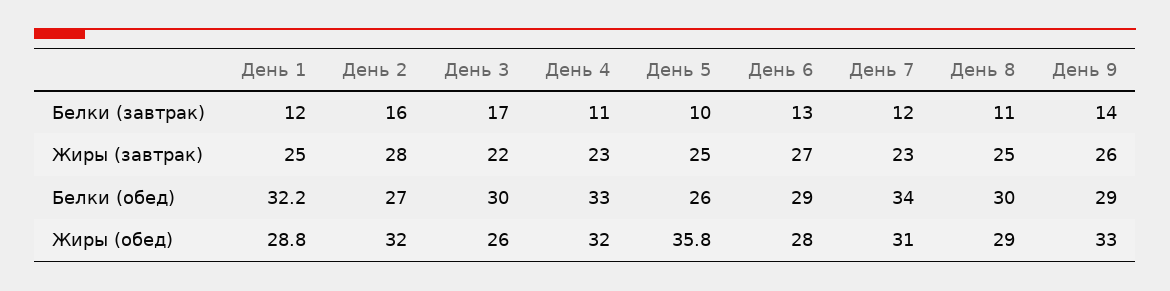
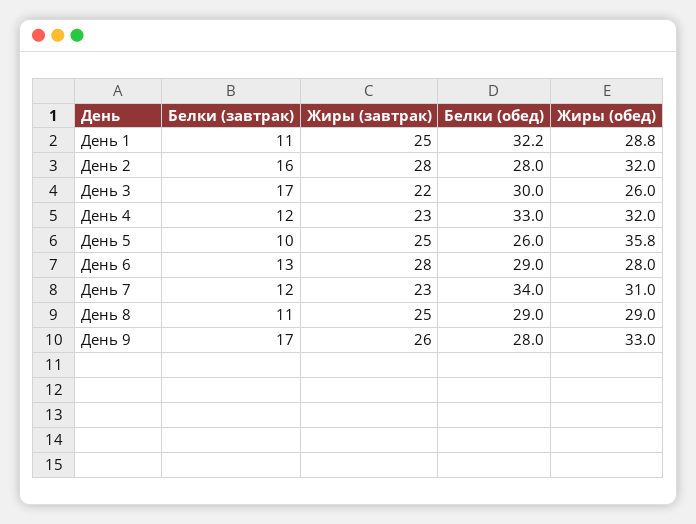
День 1, Белки (завтрак): 12 -> 11
День 4, Белки (завтрак): 11 -> 12
День 9, Белки (завтрак): 14 -> 17
День 6, Жиры (завтрак): 27 -> 28
День 2, Белки (обед): 27 -> 28
День 8, Белки (обед): 30 -> 29
День 9, Белки (обед): 29 -> 28

